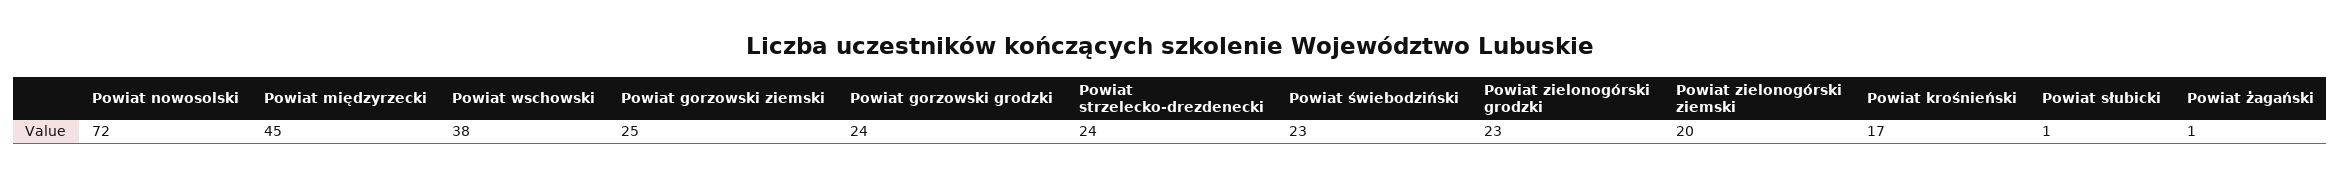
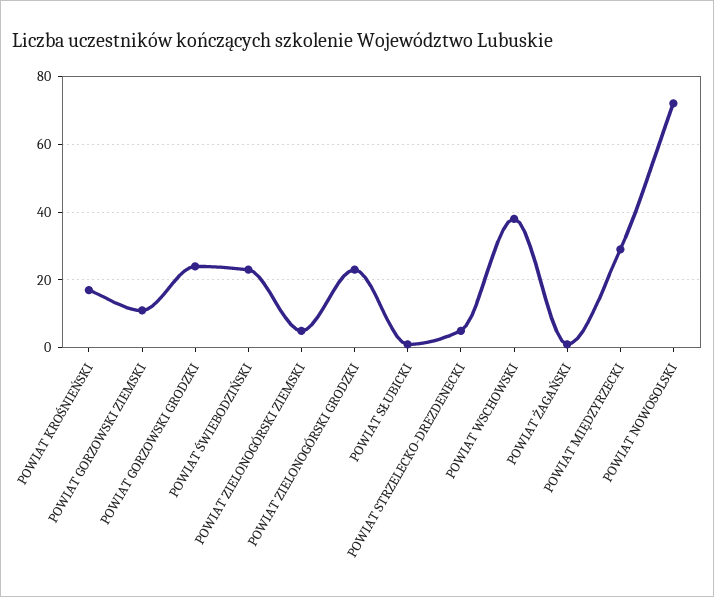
Powiat międzyrzecki: 45 -> 30
Powiat gorzowski ziemski: 25 -> 10
Powiat strzelecko-drezdenecki: 24 -> 5
Powiat zielonogórski ziemski: 20 -> 5

